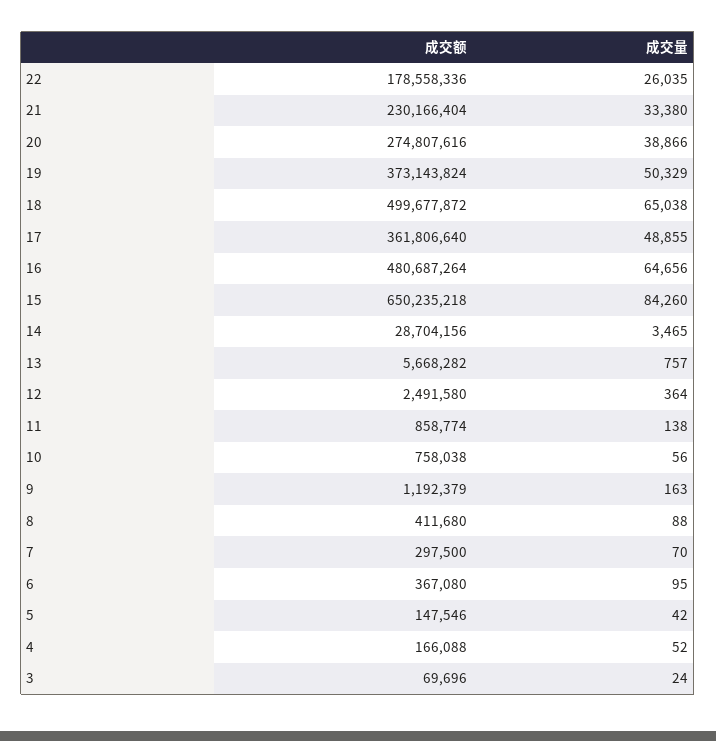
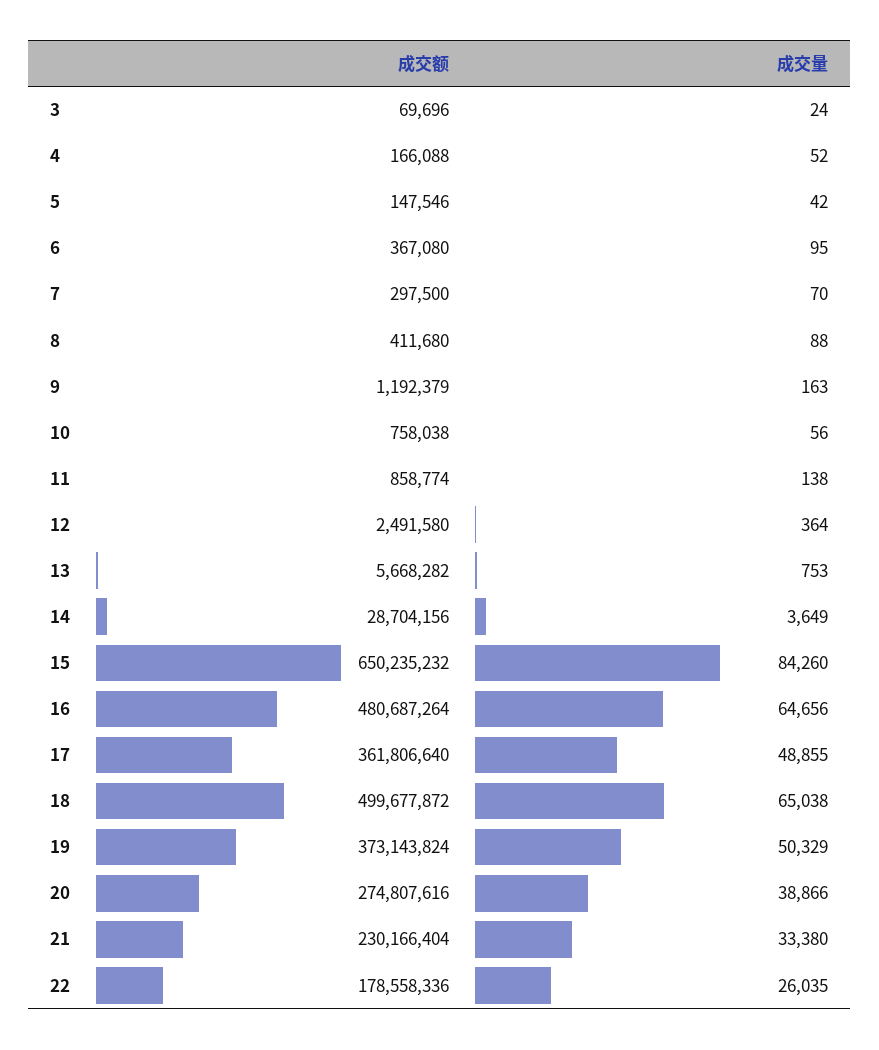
成交额, 15: 650235218 -> 650235232
成交量, 14: 3465 -> 3649
成交量, 13: 757 -> 753

